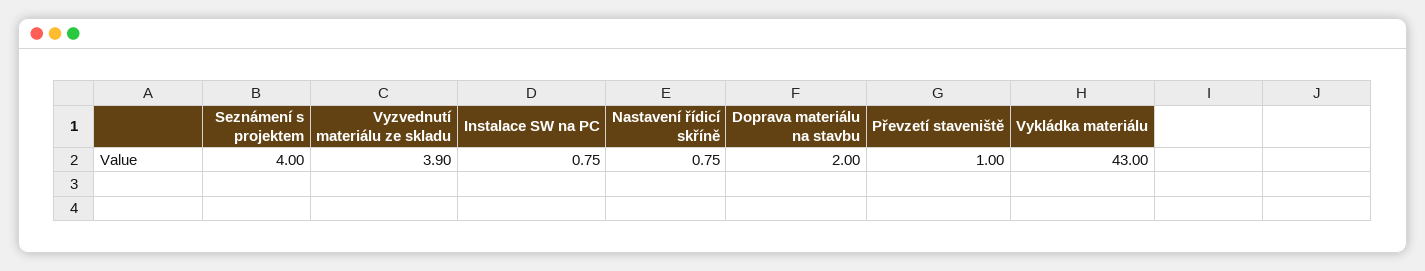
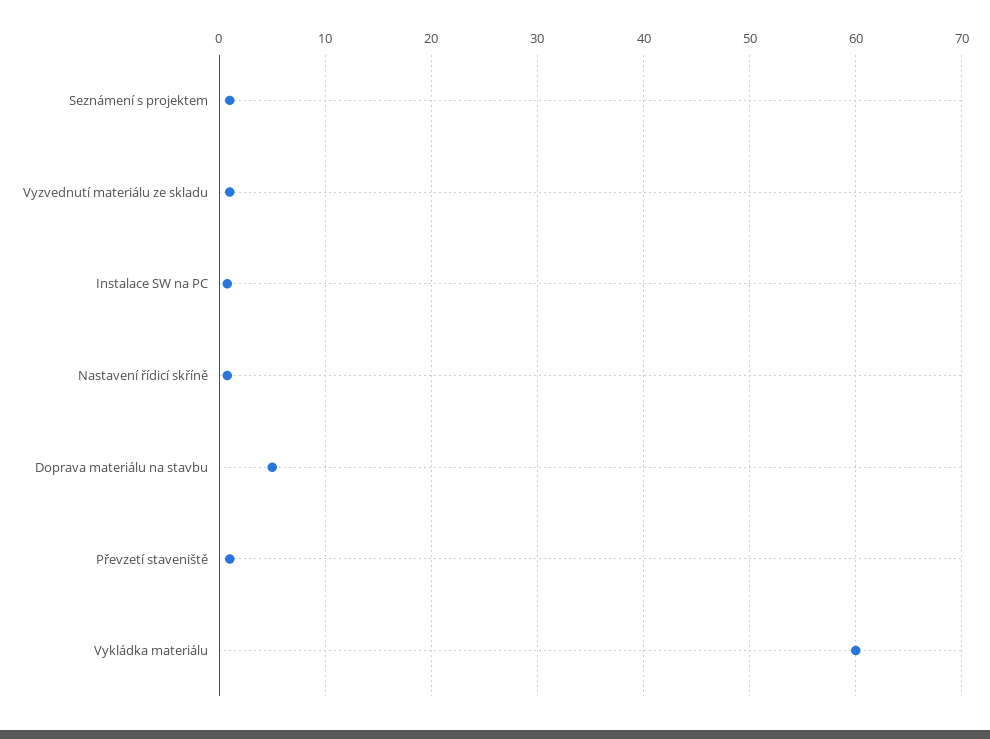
Seznámení s projektem: 4 -> 1
Vyzvednutí materiálu ze skladu: 3.9 -> 1
Doprava materiálu na stavbu: 2 -> 5
Vykládka materiálu: 43 -> 60

